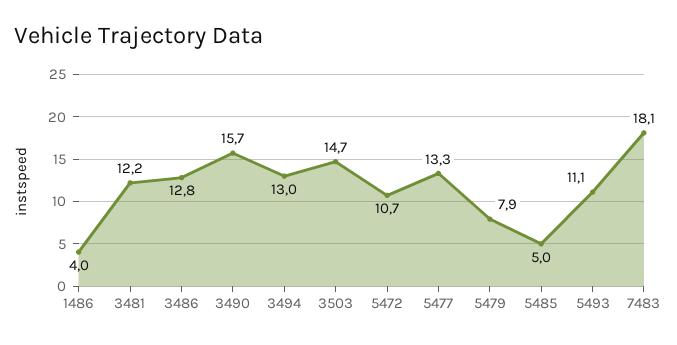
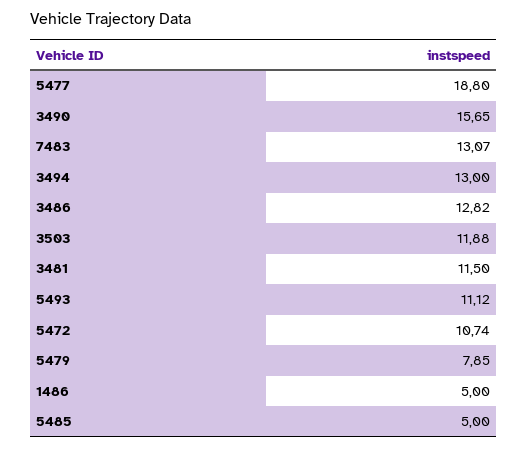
1486: 4 -> 5
3481: 12.2 -> 11.5
3503: 14.7 -> 11.88
5477: 13.3 -> 18.8
7483: 18.1 -> 13.07

